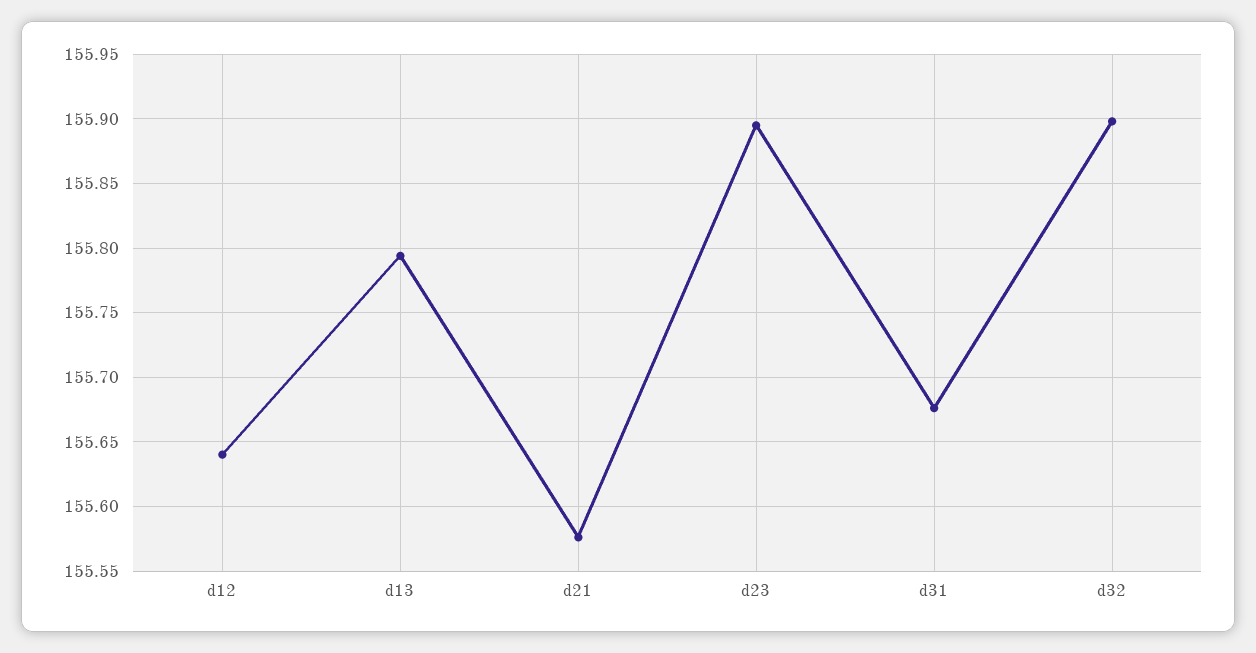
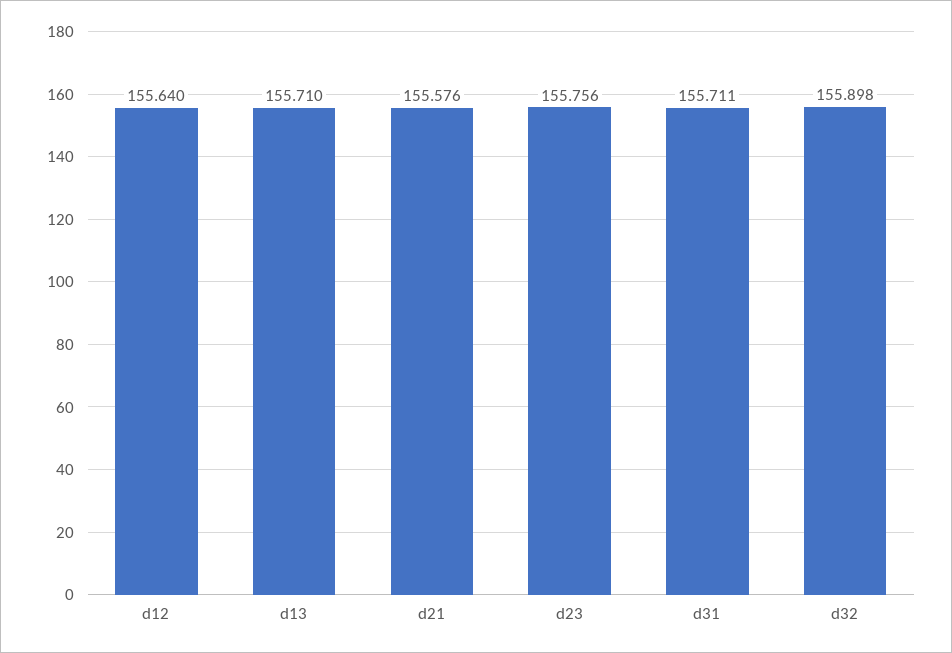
d13: 155.795 -> 155.71
d23: 155.895 -> 155.756
d31: 155.675 -> 155.711

